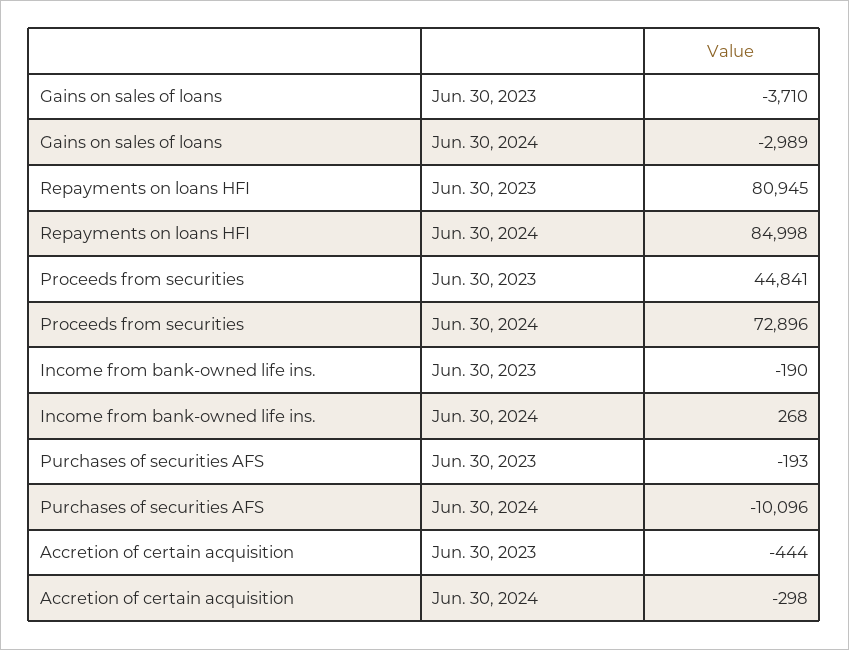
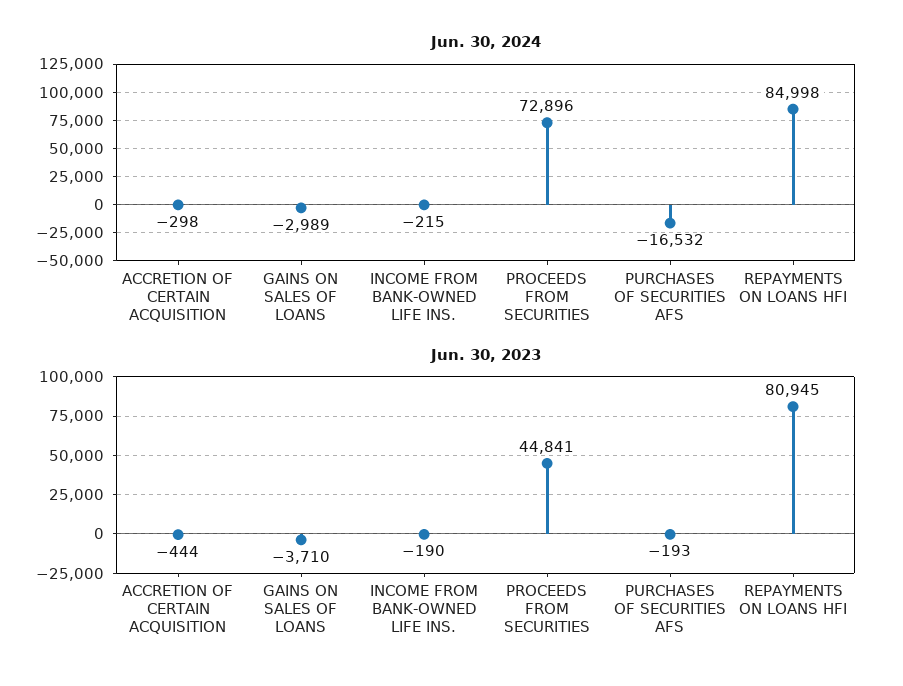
Jun. 30, 2024, Income from bank-owned life ins.: 268 -> -215
Jun. 30, 2024, Purchases of securities AFS: -10096 -> -16532

